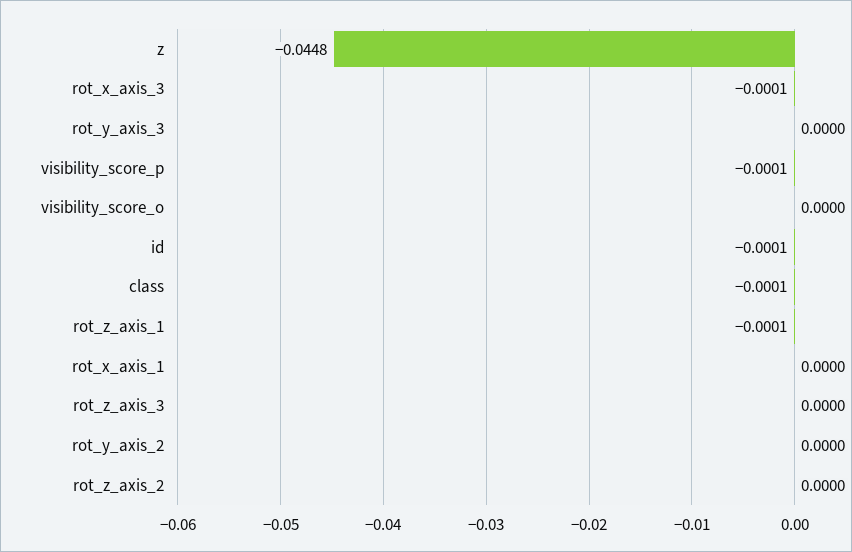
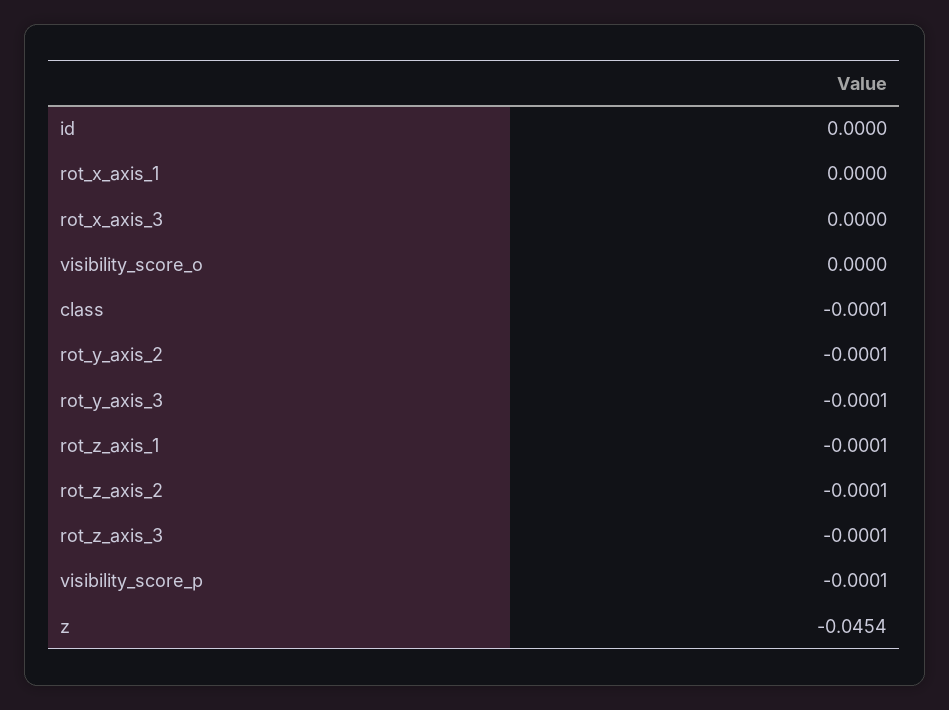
z: -0.0448 -> -0.0454
rot_x_axis_3: -0.0001 -> 0
rot_y_axis_3: 0 -> -0.0001
id: -0.0001 -> 0
rot_z_axis_3: 0 -> -0.0001
rot_y_axis_2: 0 -> -0.0001
rot_z_axis_2: 0 -> -0.0001

